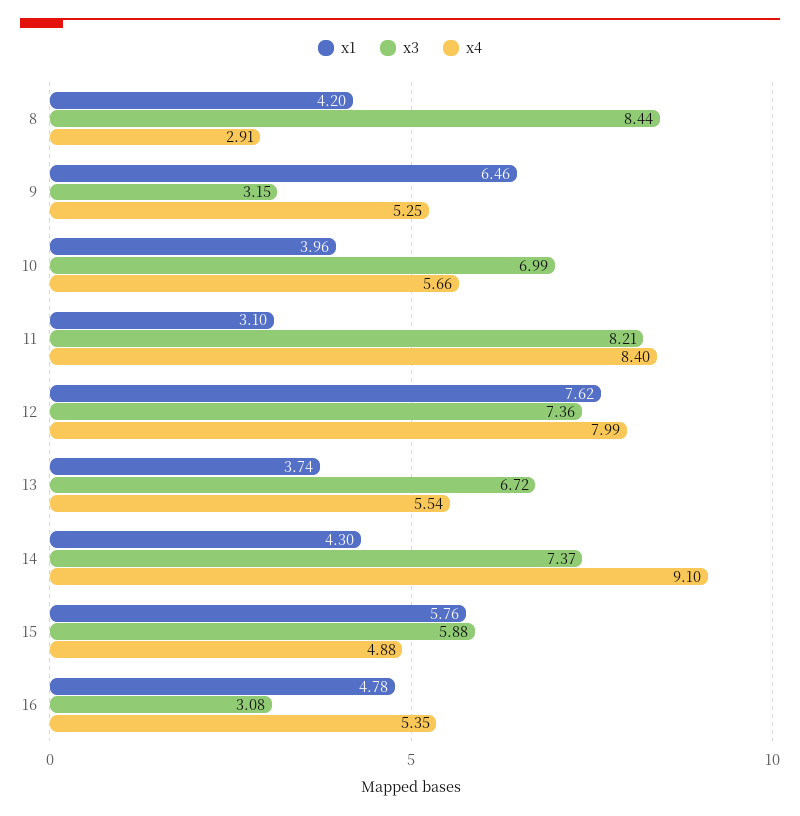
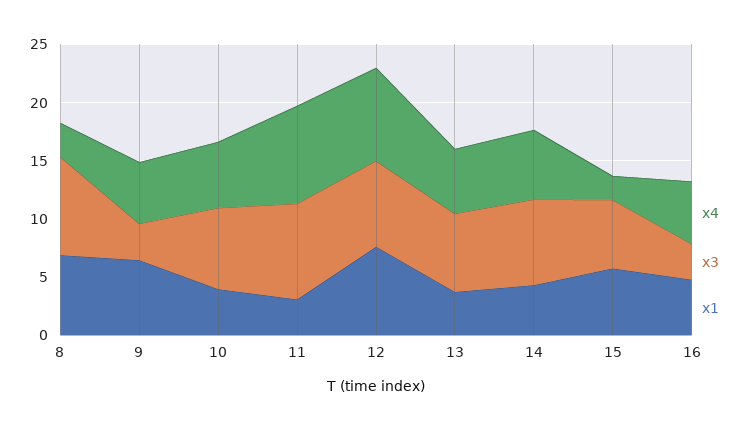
x1, 8: 4.2 -> 7
x4, 14: 9.1 -> 6
x4, 15: 4.88 -> 2

